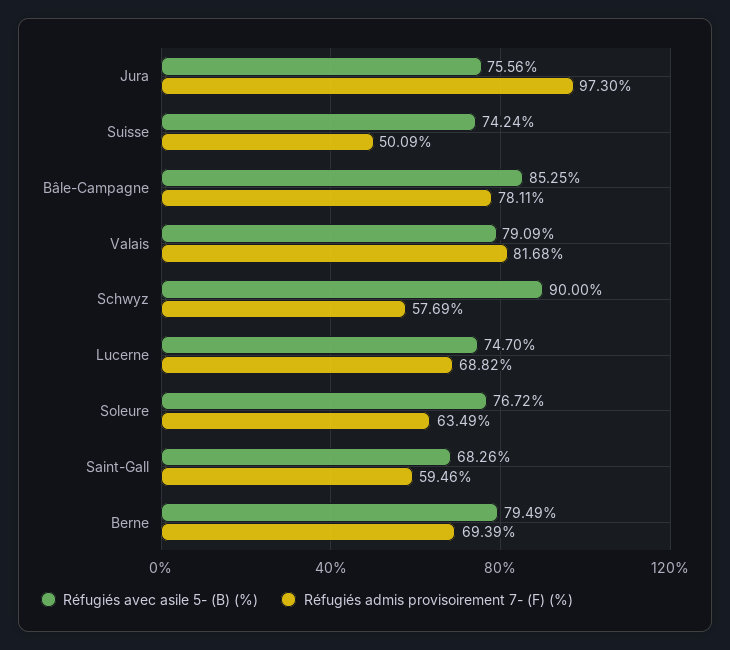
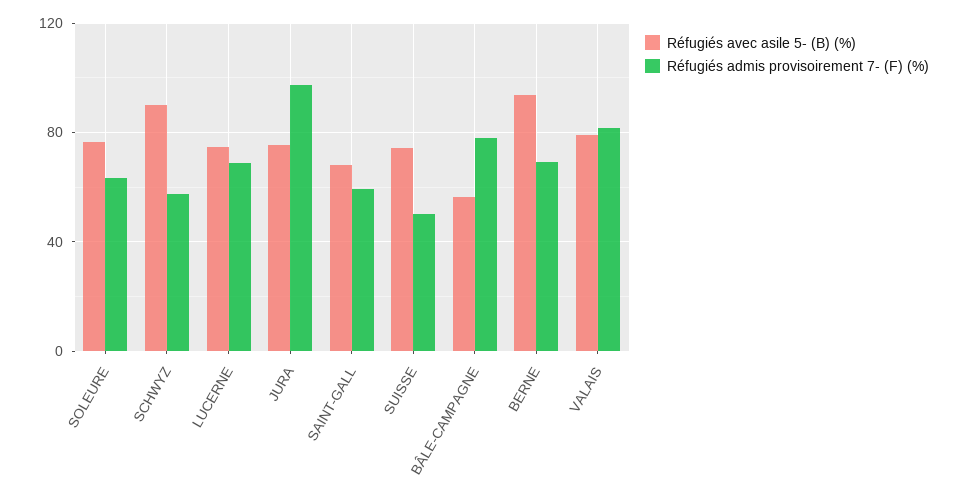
Réfugiés avec asile 5- (B) (%), Bâle-Campagne: 85.25 -> 55
Réfugiés avec asile 5- (B) (%), Berne: 79.49 -> 95

